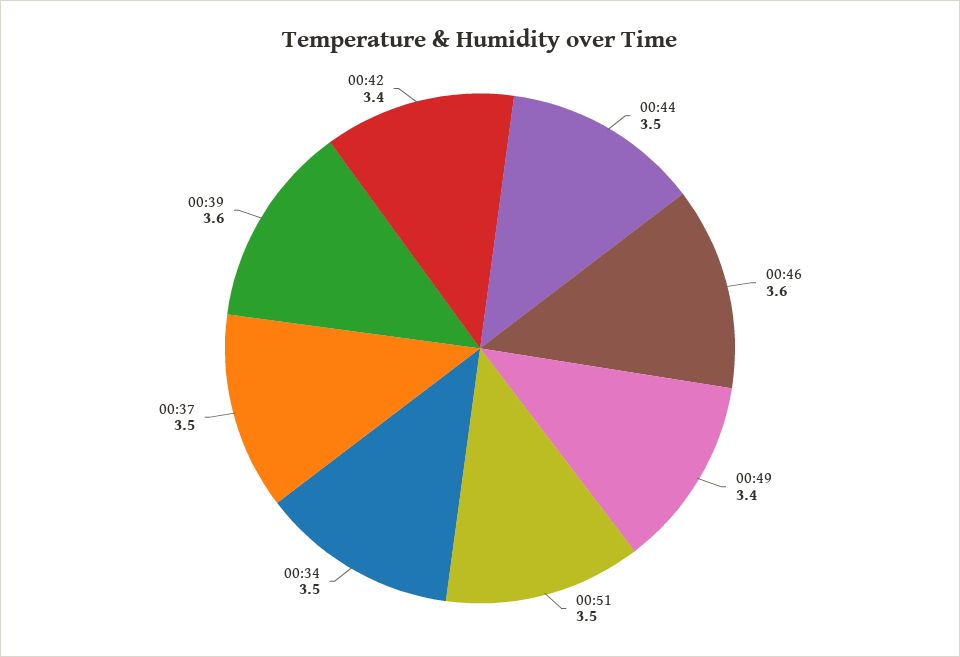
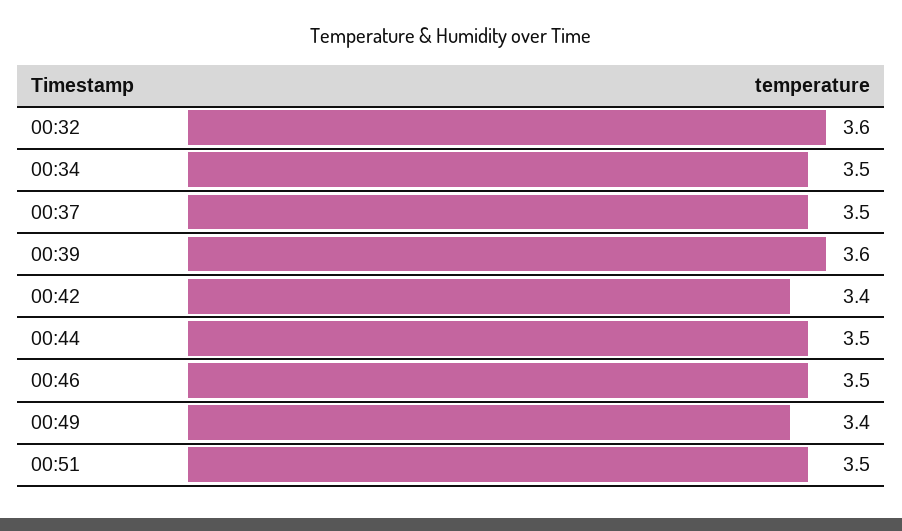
00:46: 3.6 -> 3.5
00:32: none -> 3.6

